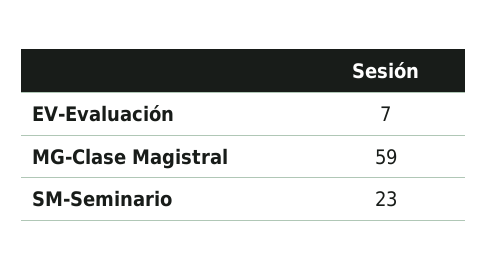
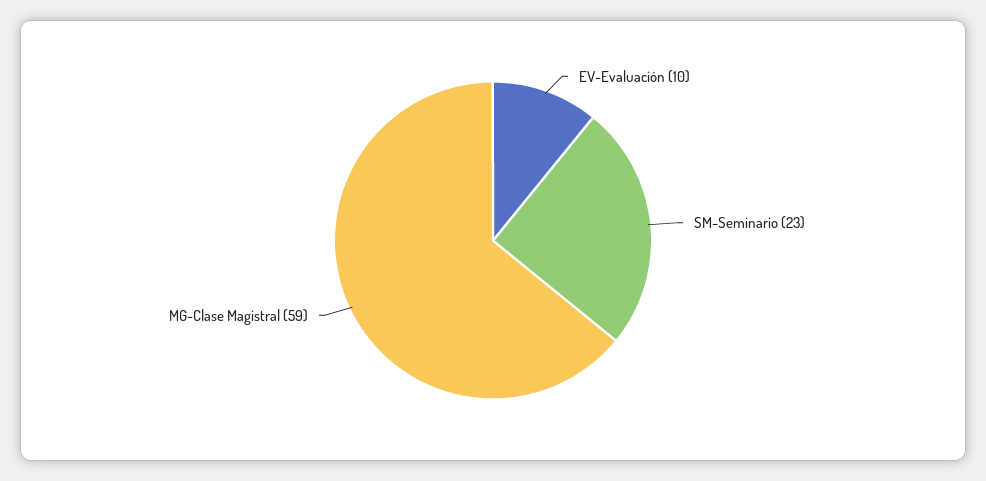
EV-Evaluación: 7 -> 10

